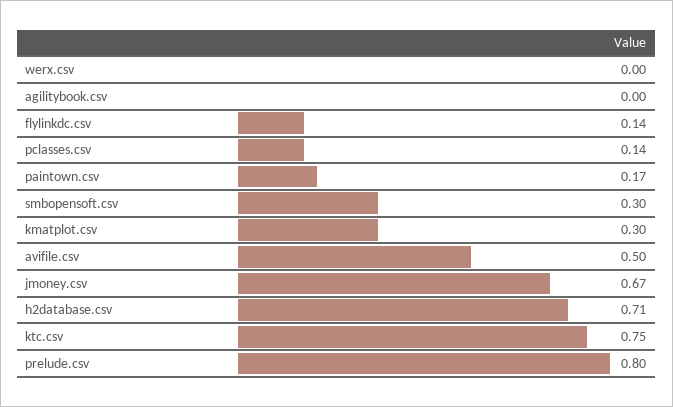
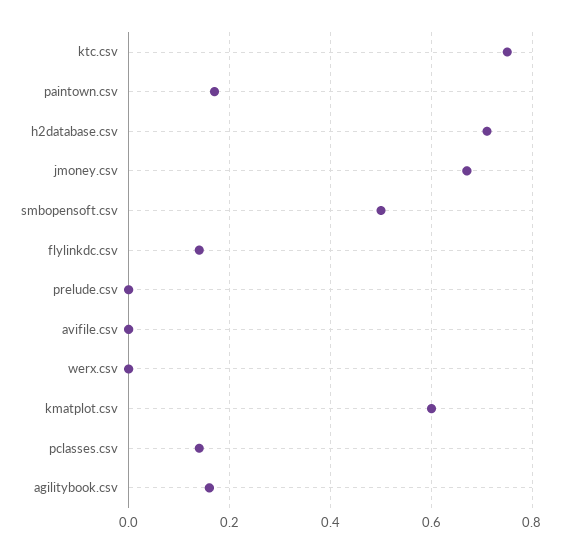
agilitybook.csv: 0 -> 0.15
smbopensoft.csv: 0.3 -> 0.5
kmatplot.csv: 0.3 -> 0.6
avifile.csv: 0.5 -> 0
prelude.csv: 0.8 -> 0

